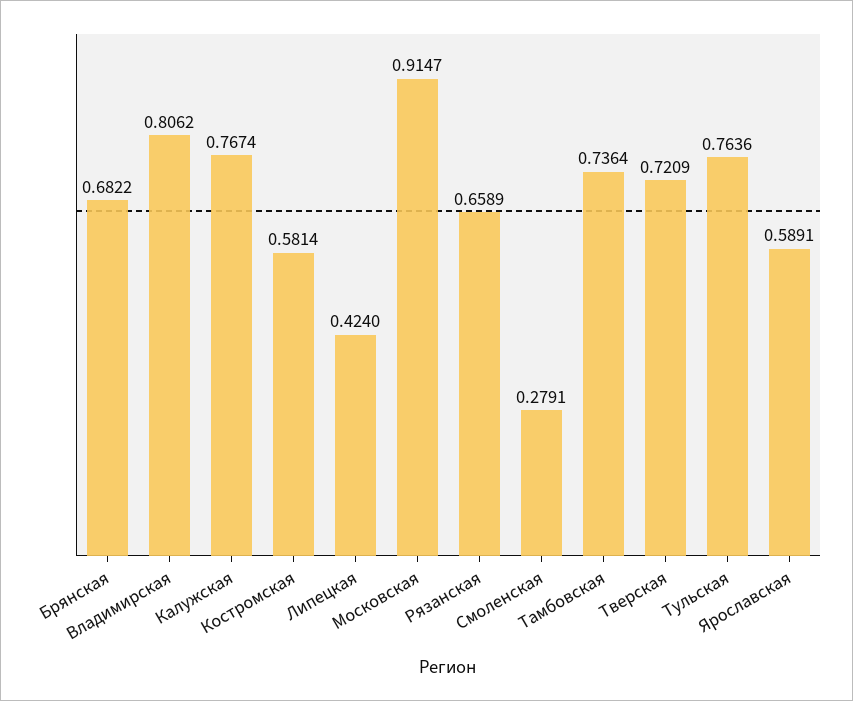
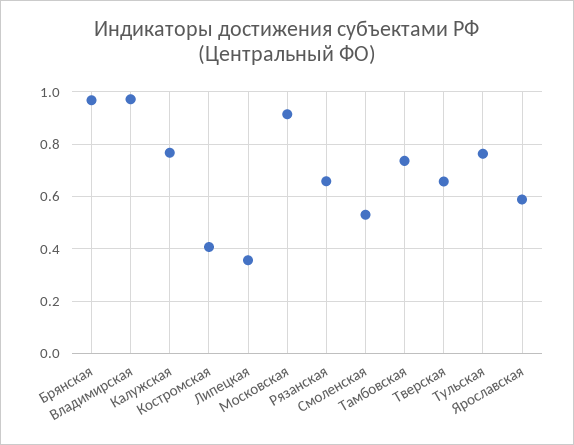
Брянская: 0.6822 -> 0.975
Владимирская: 0.8062 -> 0.975
Костромская: 0.5814 -> 0.4
Липецкая: 0.424 -> 0.35
Смоленская: 0.2791 -> 0.525
Тверская: 0.7209 -> 0.65

